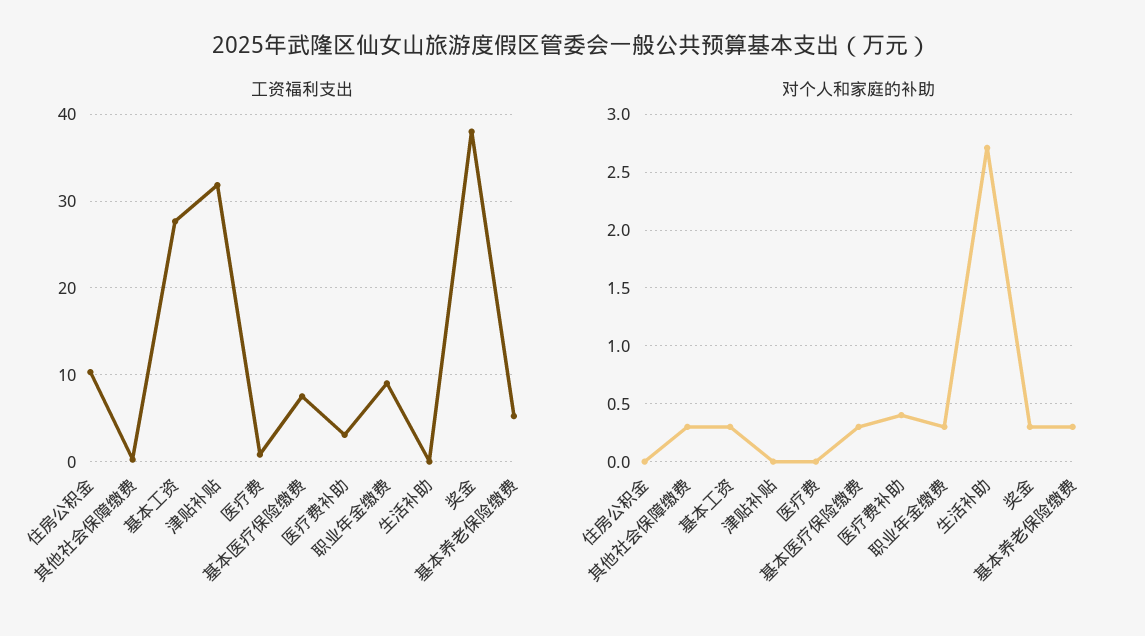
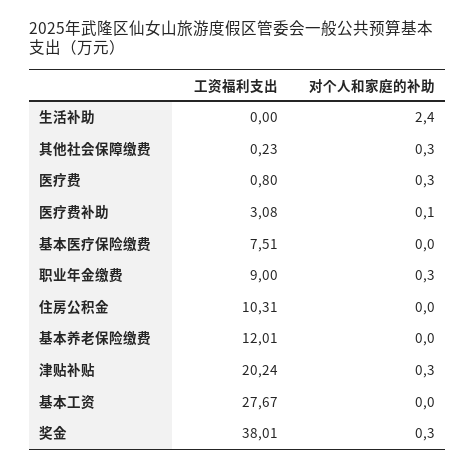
工资福利支出, 津贴补贴: 32 -> 20.24
工资福利支出, 基本养老保险缴费: 5 -> 12.01
对个人和家庭的补助, 基本工资: 0.3 -> 0
对个人和家庭的补助, 津贴补贴: 0 -> 0.3
对个人和家庭的补助, 医疗费: 0 -> 0.3
对个人和家庭的补助, 基本医疗保险缴费: 0.3 -> 0
对个人和家庭的补助, 医疗费补助: 0.4 -> 0.1
对个人和家庭的补助, 生活补助: 2.7 -> 2.4
对个人和家庭的补助, 基本养老保险缴费: 0.3 -> 0

